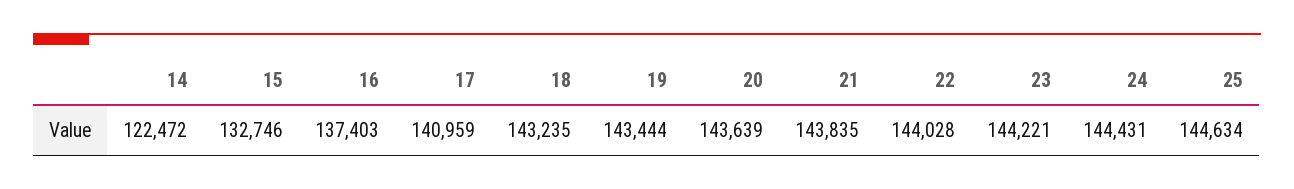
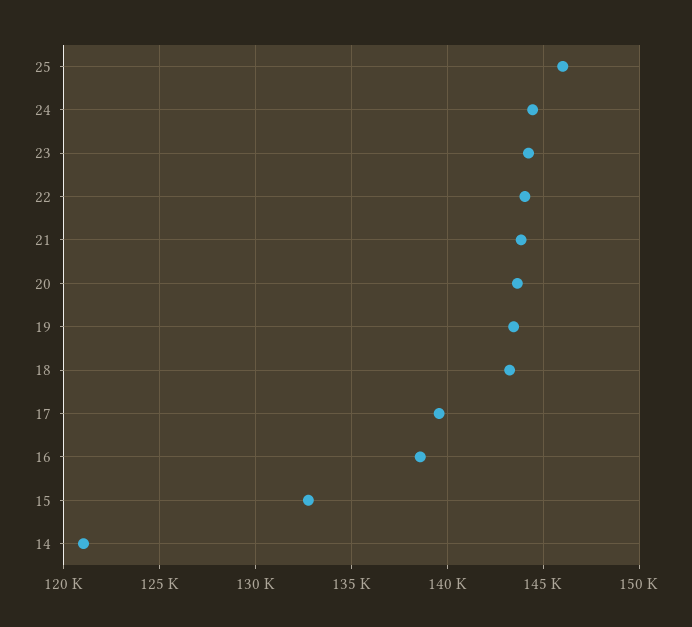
14: 122472 -> 121000
16: 137403 -> 138500
17: 140959 -> 139500
25: 144634 -> 146000

